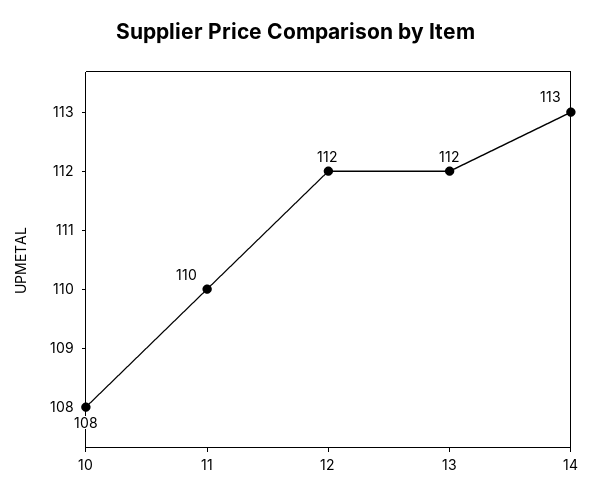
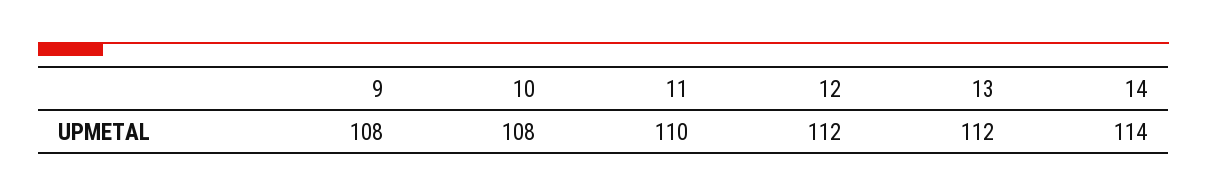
14: 113 -> 114
9: none -> 108

